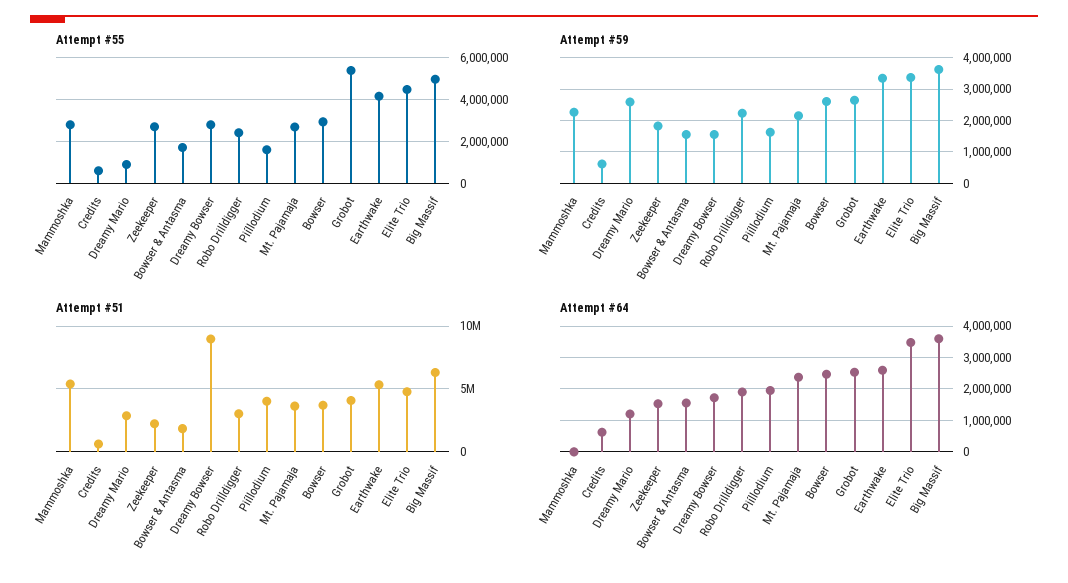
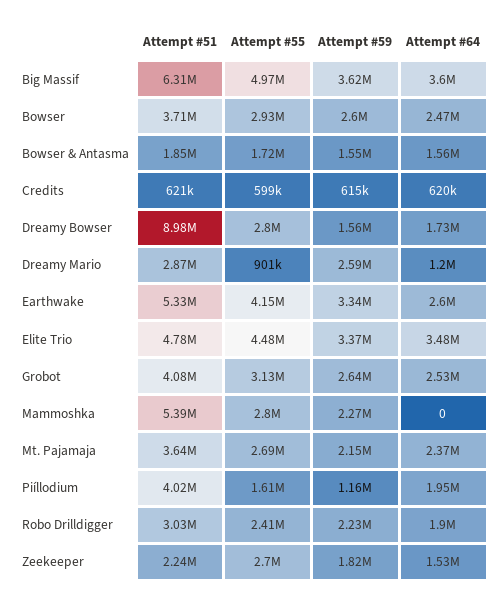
Attempt #55, Grobot: 5500000 -> 3130000
Attempt #59, Piíllodium: 1600000 -> 1160000

